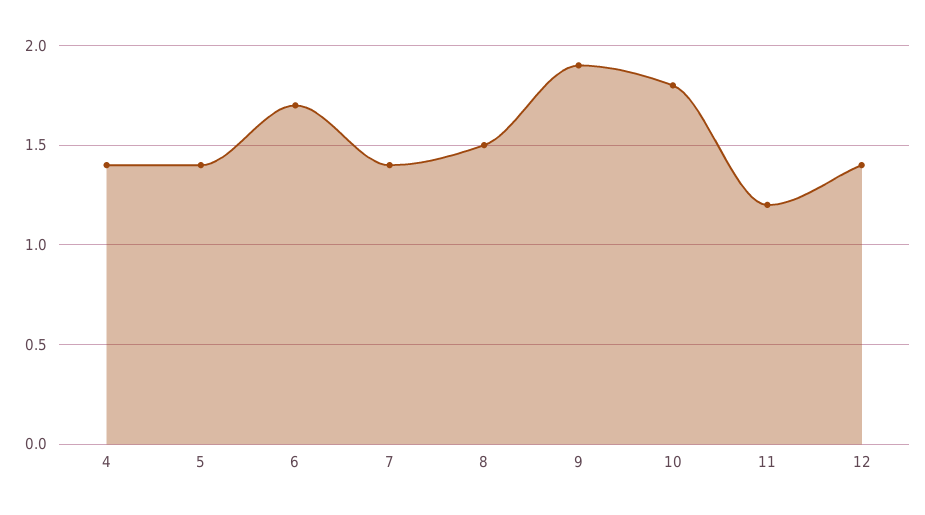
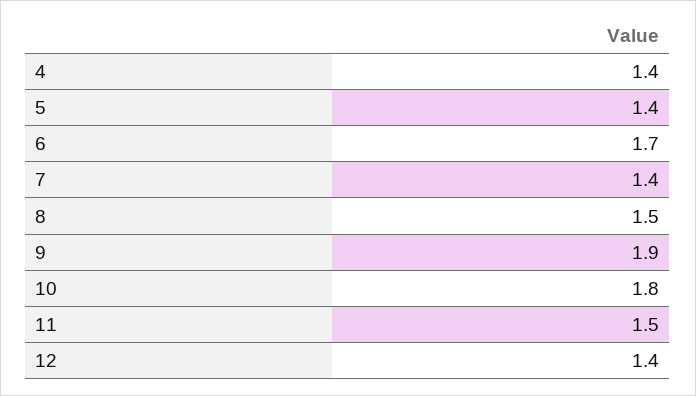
11: 1.2 -> 1.5

